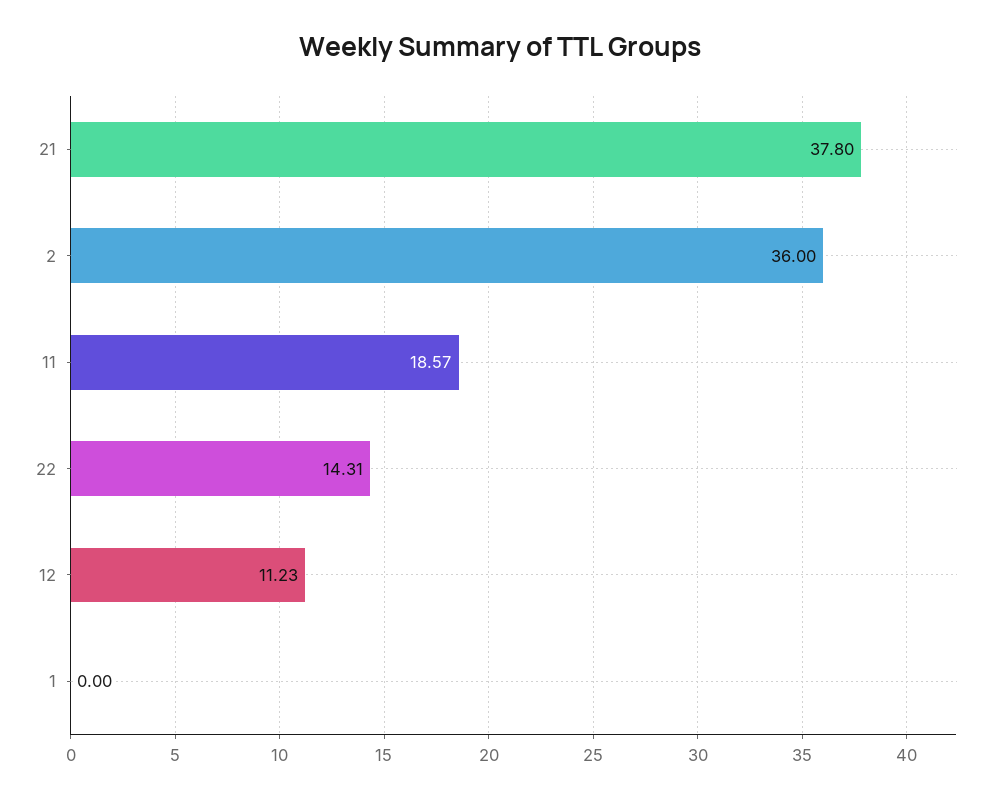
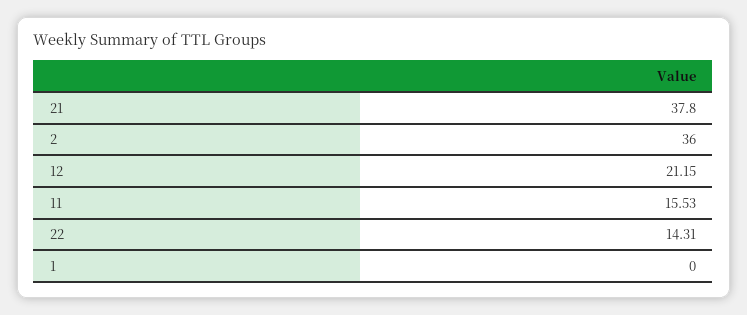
11: 18.57 -> 15.53
12: 11.23 -> 21.15

